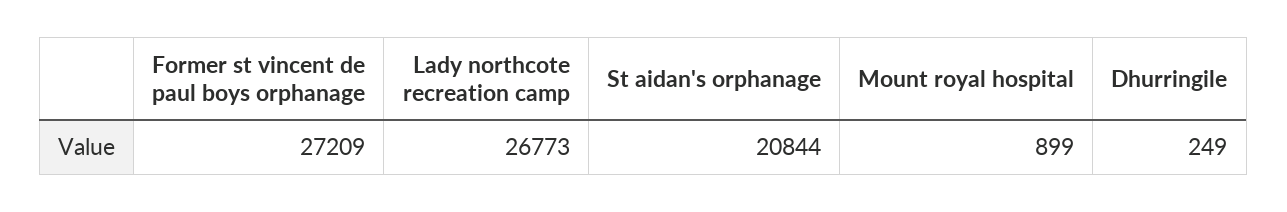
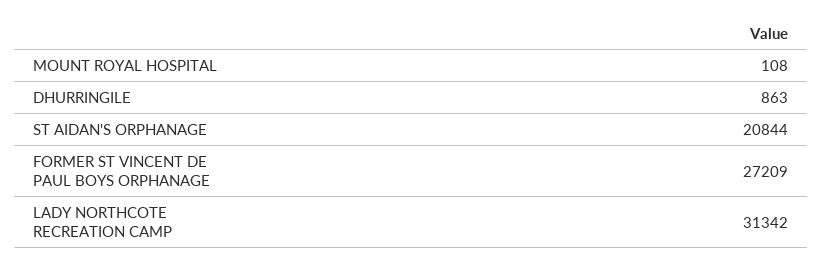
Lady northcote recreation camp: 26773 -> 31342
Mount royal hospital: 899 -> 108
Dhurringile: 249 -> 863

